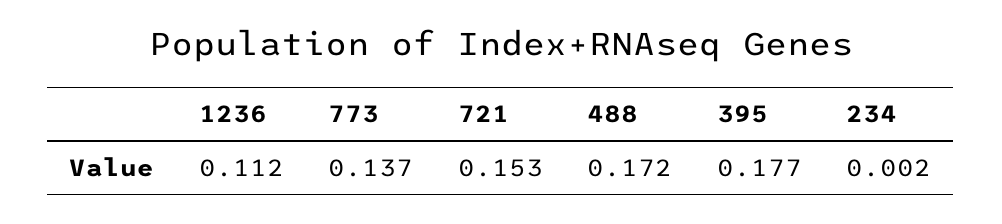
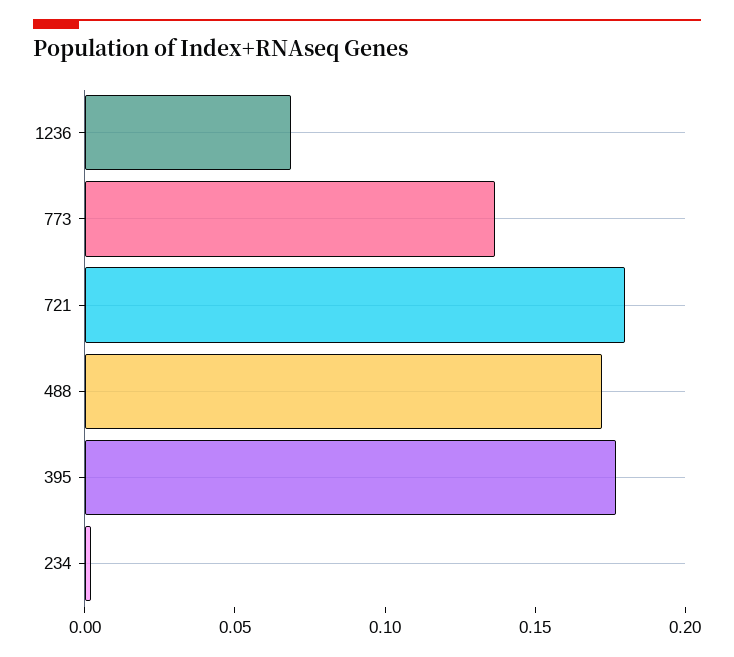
1236: 0.112 -> 0.07
721: 0.153 -> 0.18

